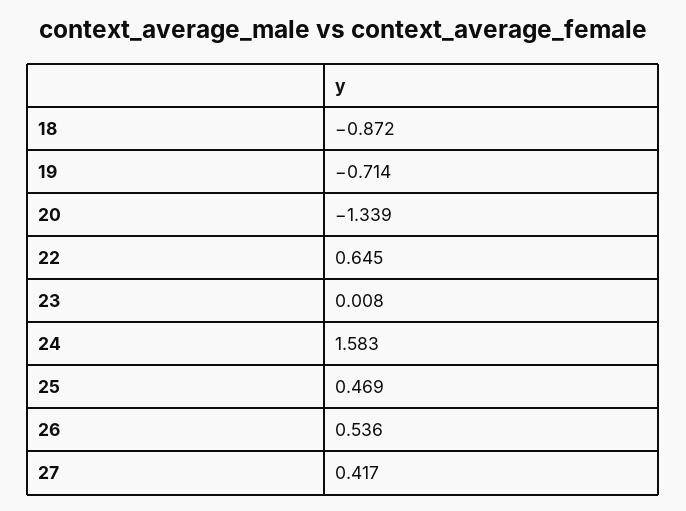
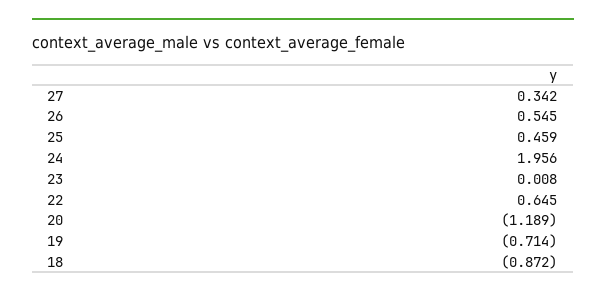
20: -1.339 -> -1.189
24: 1.583 -> 1.956
25: 0.469 -> 0.459
26: 0.536 -> 0.545
27: 0.417 -> 0.342

